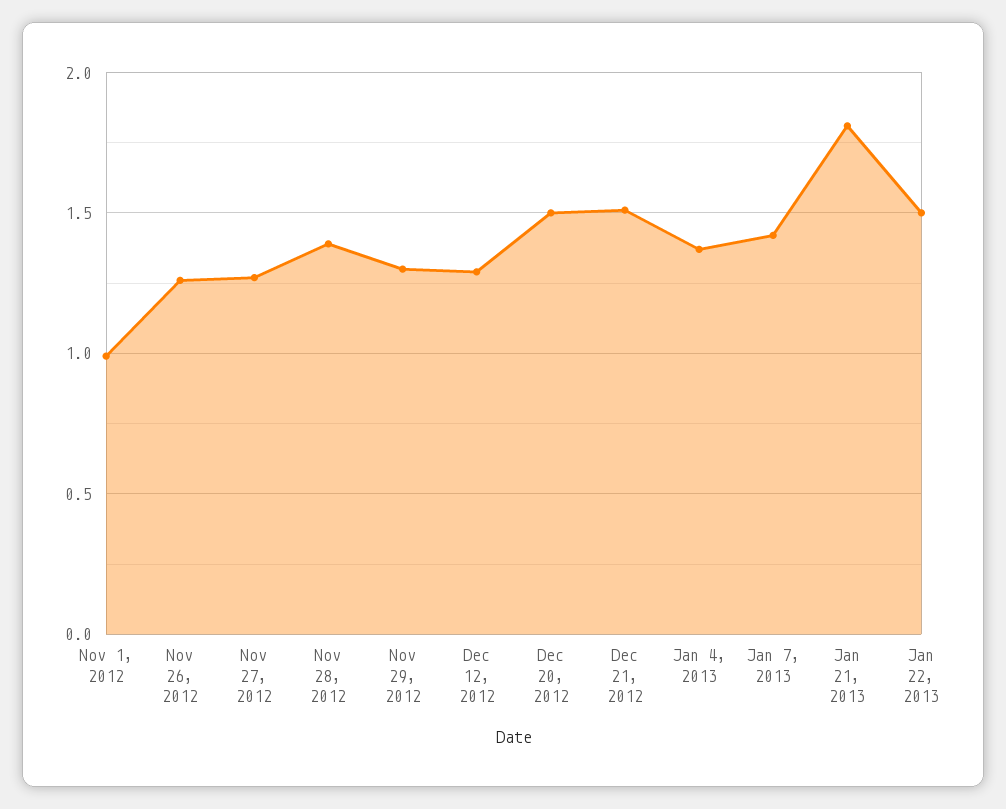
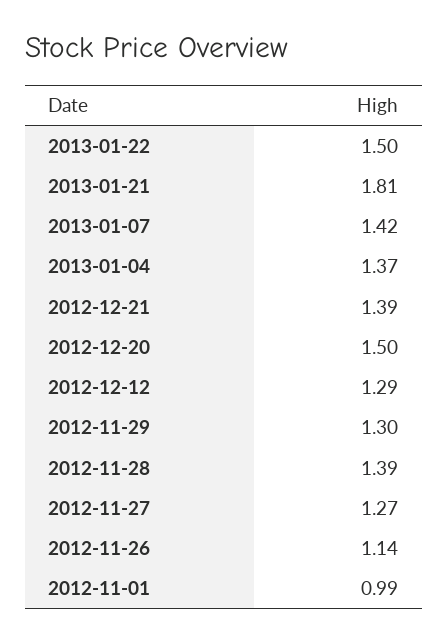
Nov 26, 2012: 1.25 -> 1.14
Dec 21, 2012: 1.5 -> 1.39

